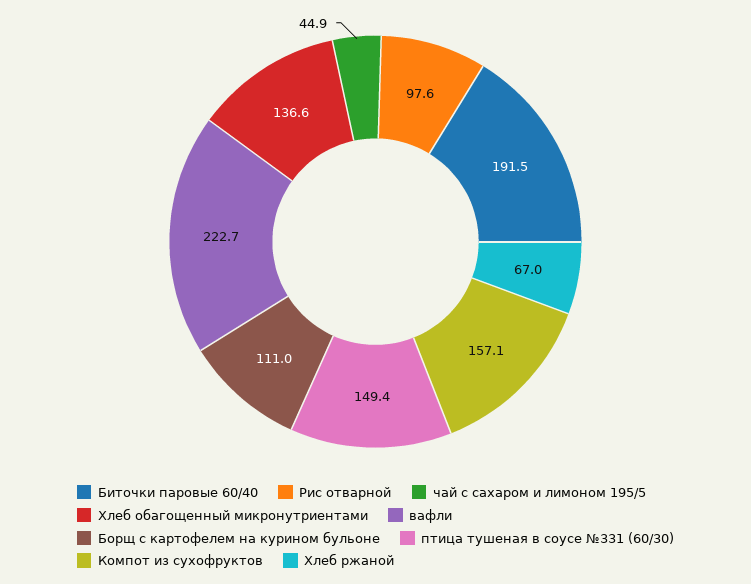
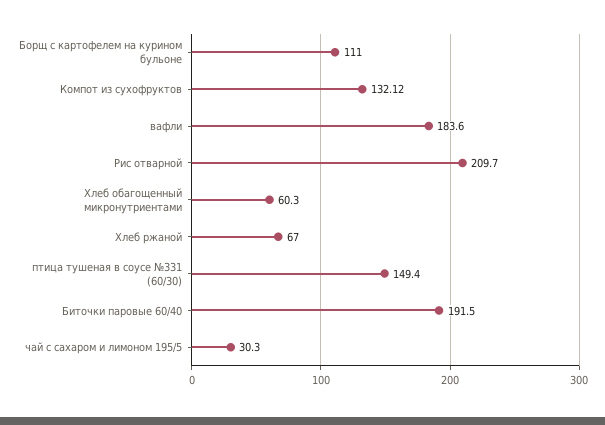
Рис отварной: 97.6 -> 209.7
чай с сахаром и лимоном 195/5: 44.9 -> 30.3
Хлеб обагощенный микронутриентами: 136.6 -> 60.3
вафли: 222.7 -> 183.6
Компот из сухофруктов: 157.1 -> 132.12

